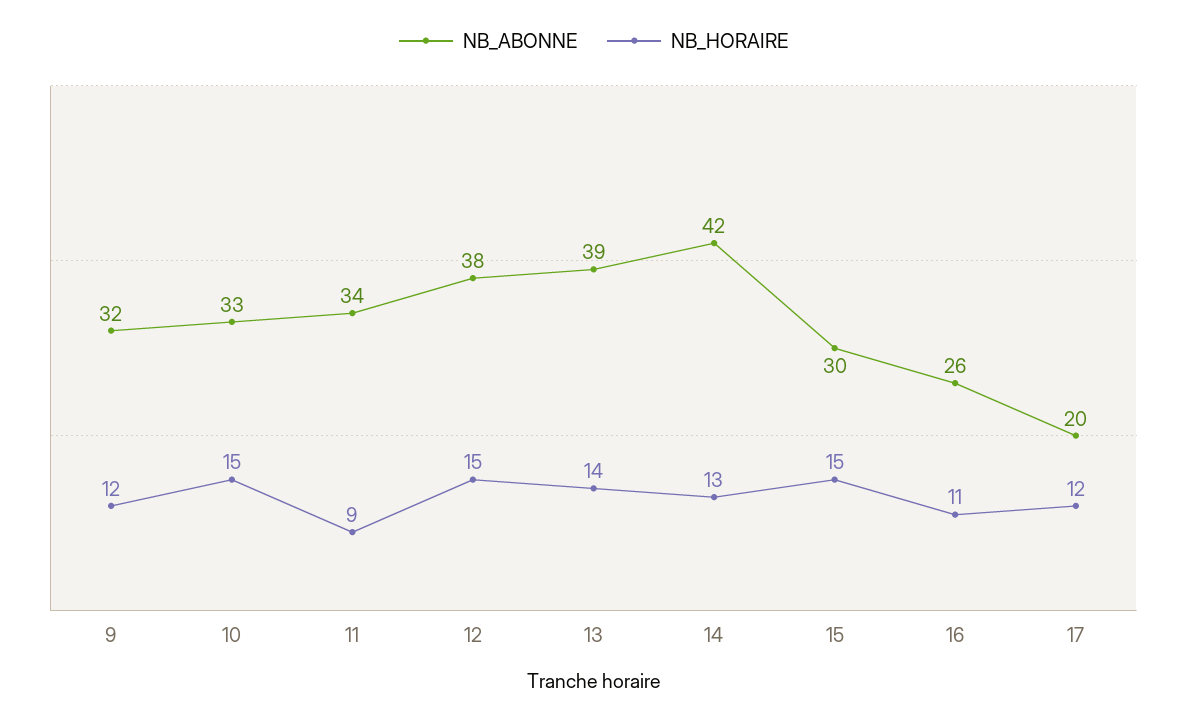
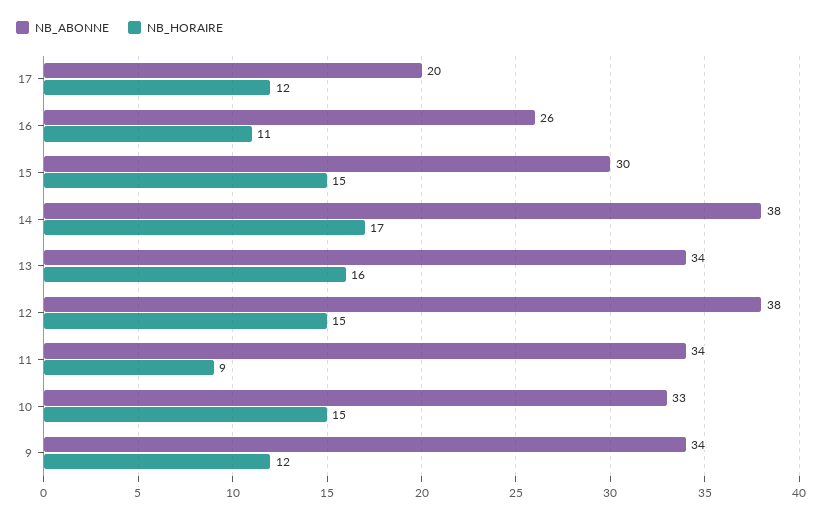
NB_ABONNE, 9: 32 -> 34
NB_ABONNE, 13: 39 -> 34
NB_HORAIRE, 13: 14 -> 16
NB_ABONNE, 14: 42 -> 38
NB_HORAIRE, 14: 13 -> 17

